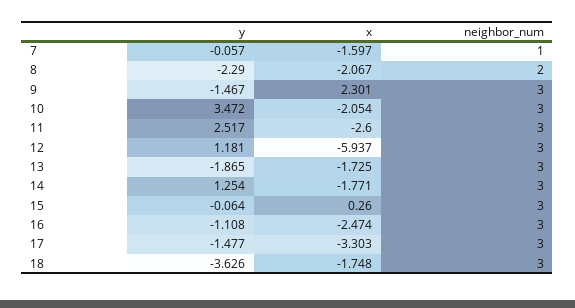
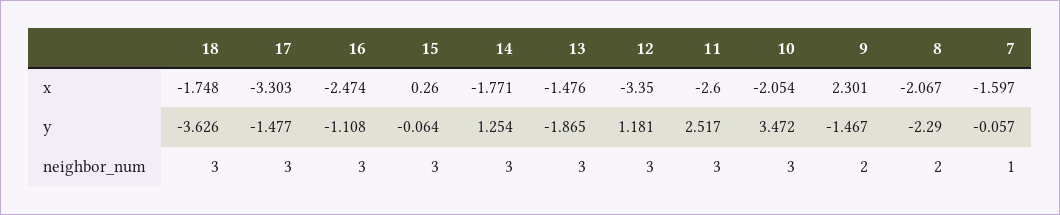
neighbor_num, 9: 3 -> 2
x, 12: -5.937 -> -3.35
x, 13: -1.725 -> -1.476

